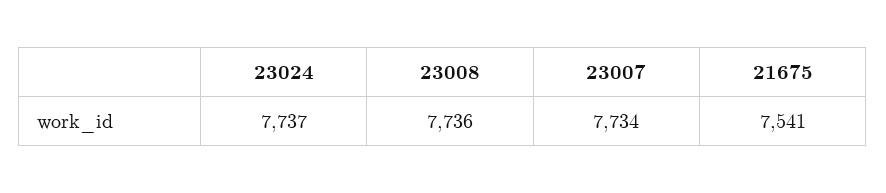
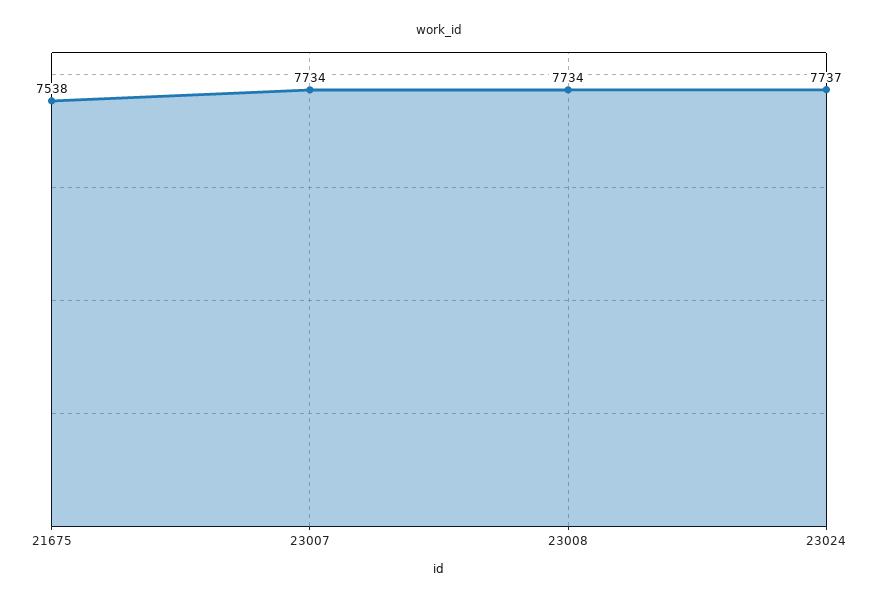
23008: 7736 -> 7734
21675: 7541 -> 7538

